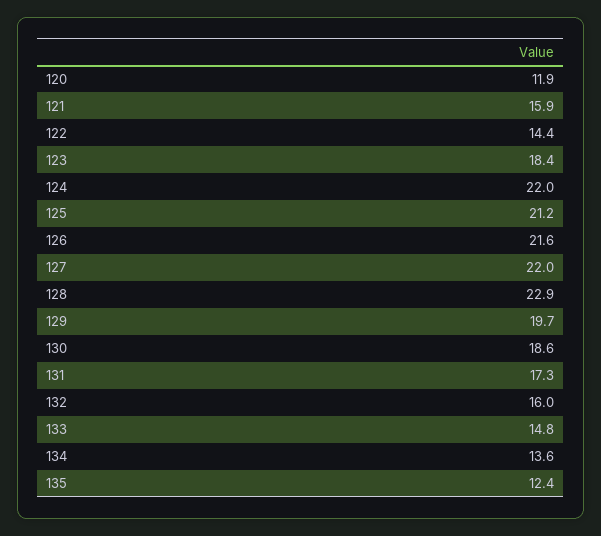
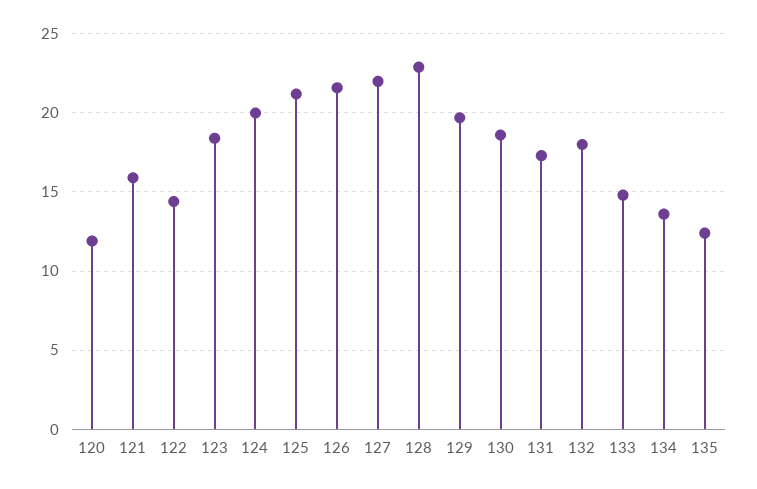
124: 22 -> 20
132: 16 -> 18

